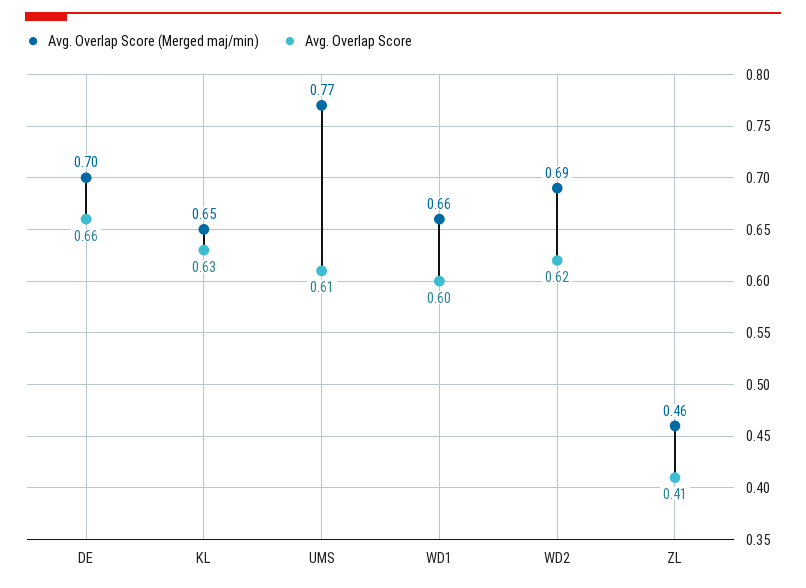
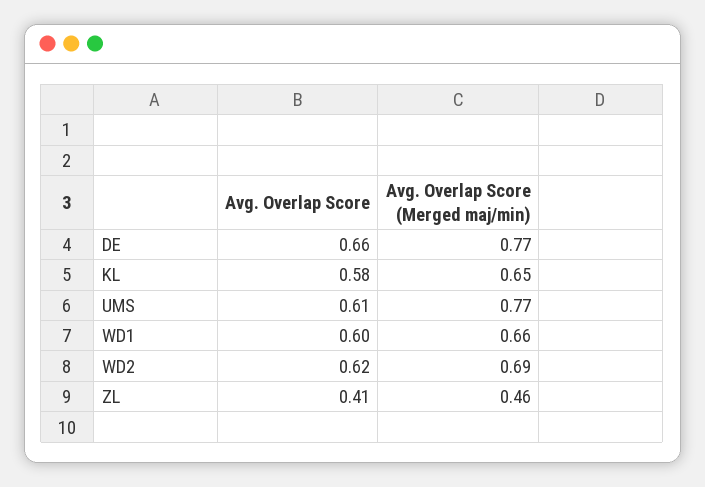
Avg. Overlap Score (Merged maj/min), DE: 0.7 -> 0.77
Avg. Overlap Score, KL: 0.63 -> 0.58

